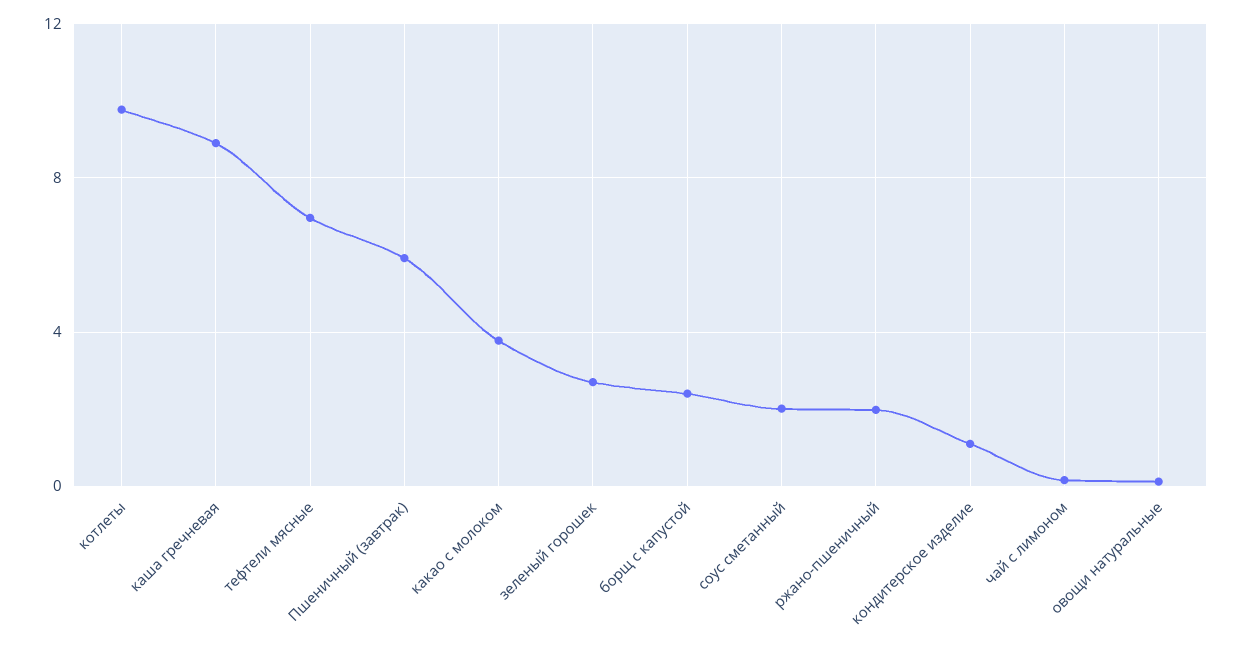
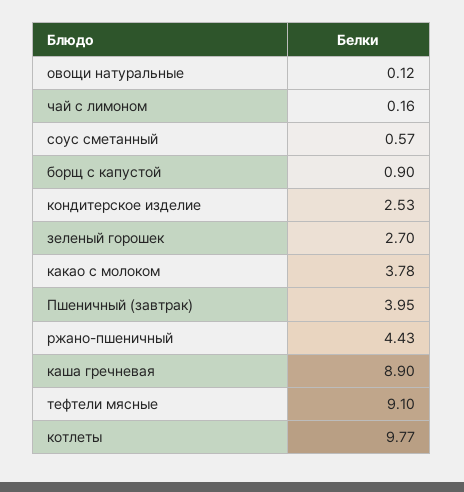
тефтели мясные: 7 -> 9.1
Пшеничный (завтрак): 6 -> 3.95
борщ с капустой: 2.5 -> 0.9
соус сметанный: 2 -> 0.57
ржано-пшеничный: 2 -> 4.43
кондитерское изделие: 1 -> 2.53

